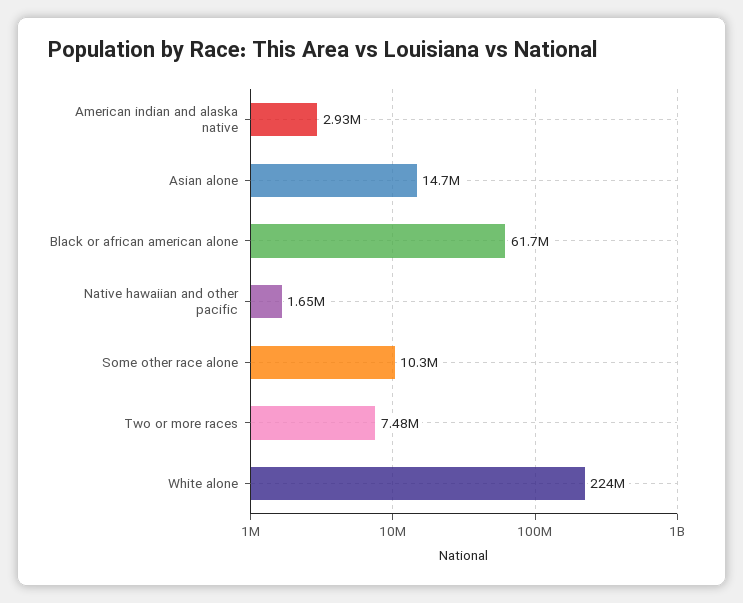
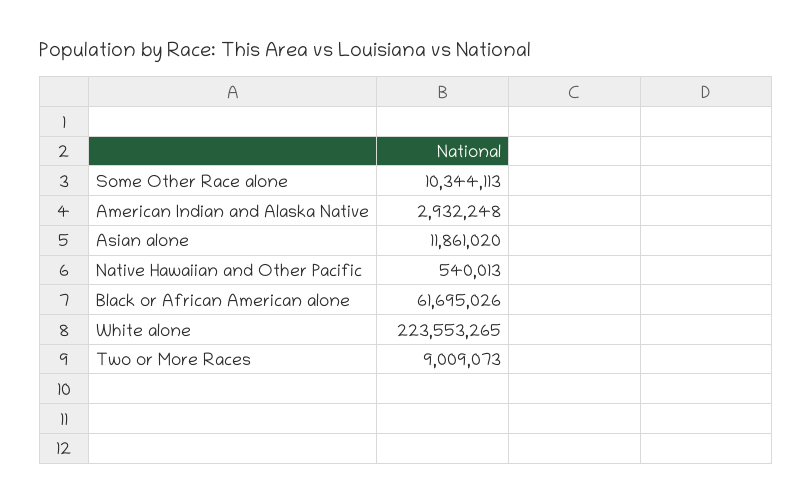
Asian alone: 14700000 -> 11861020
Native hawaiian and other pacific: 1650000 -> 540013
Two or more races: 7480000 -> 9009073

